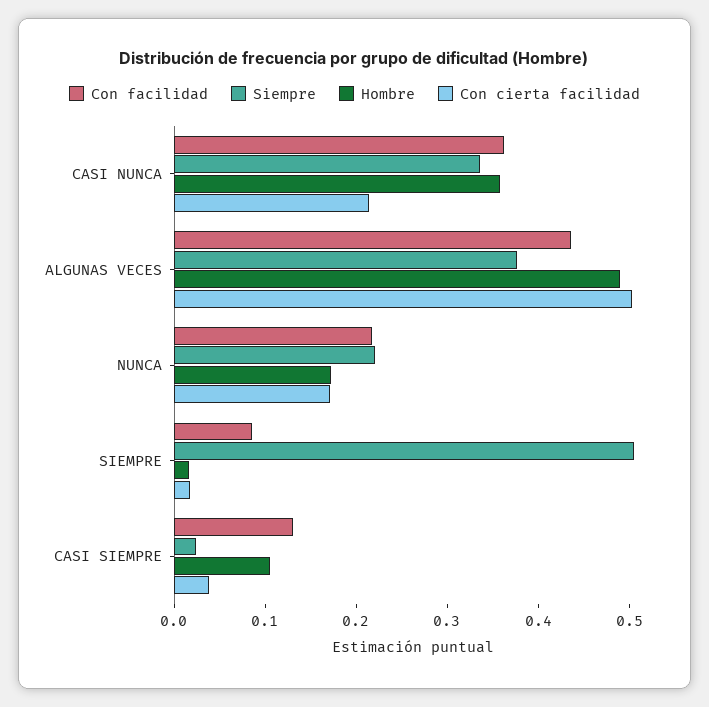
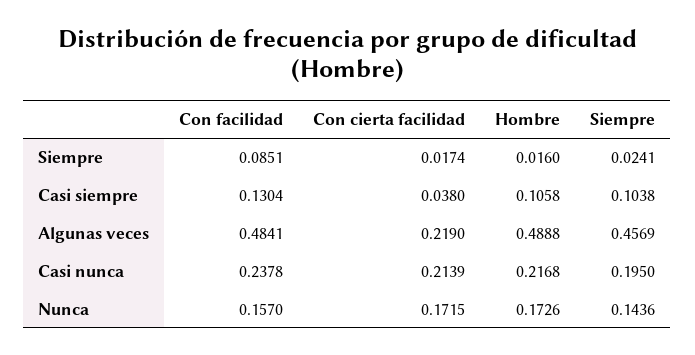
Con facilidad, CASI NUNCA: 0.36 -> 0.2378
Siempre, CASI NUNCA: 0.34 -> 0.195
Hombre, CASI NUNCA: 0.36 -> 0.2168
Con facilidad, ALGUNAS VECES: 0.44 -> 0.4841
Siempre, ALGUNAS VECES: 0.38 -> 0.4569
Con cierta facilidad, ALGUNAS VECES: 0.5 -> 0.219
Con facilidad, NUNCA: 0.22 -> 0.157
Siempre, NUNCA: 0.22 -> 0.1436
Siempre, SIEMPRE: 0.5 -> 0.0241
Siempre, CASI SIEMPRE: 0.02 -> 0.1038

